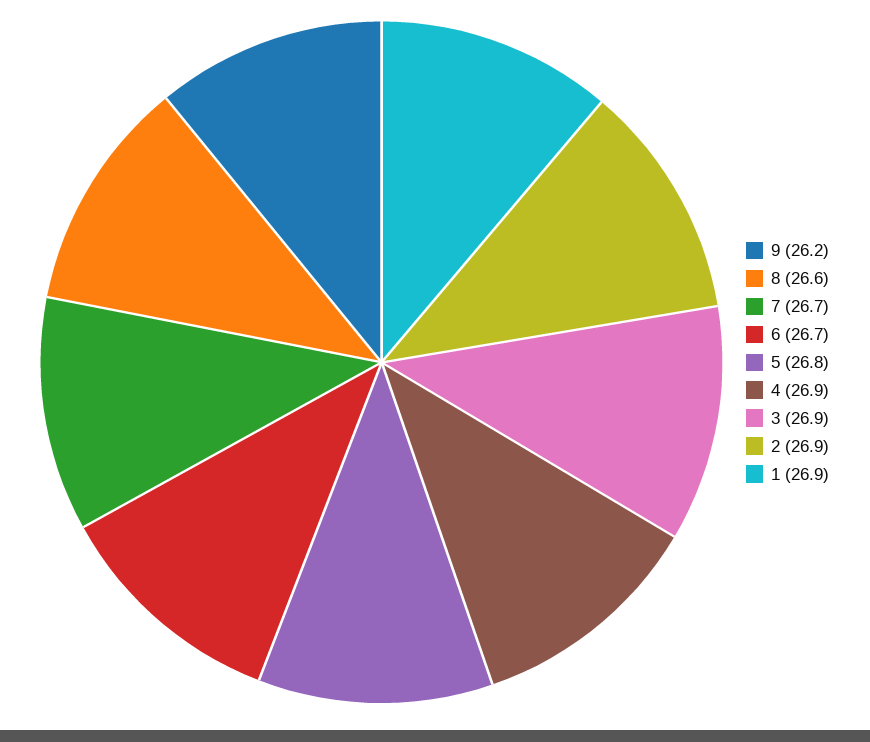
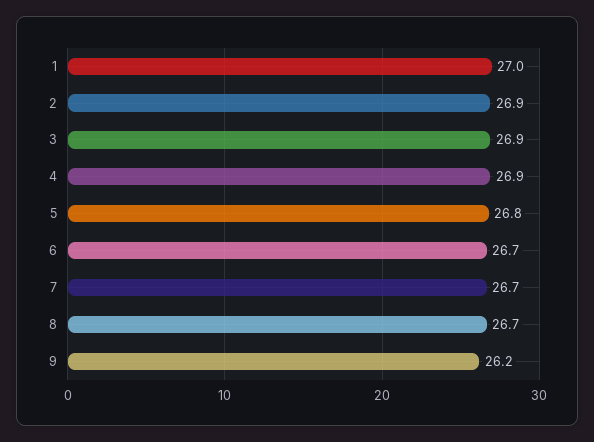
8: 26.6 -> 26.7
1: 26.9 -> 27

